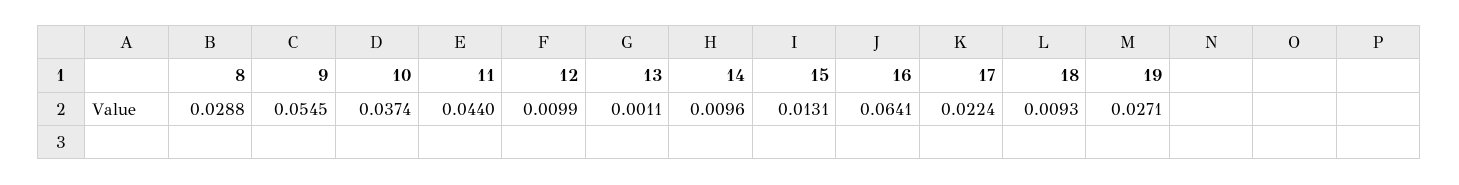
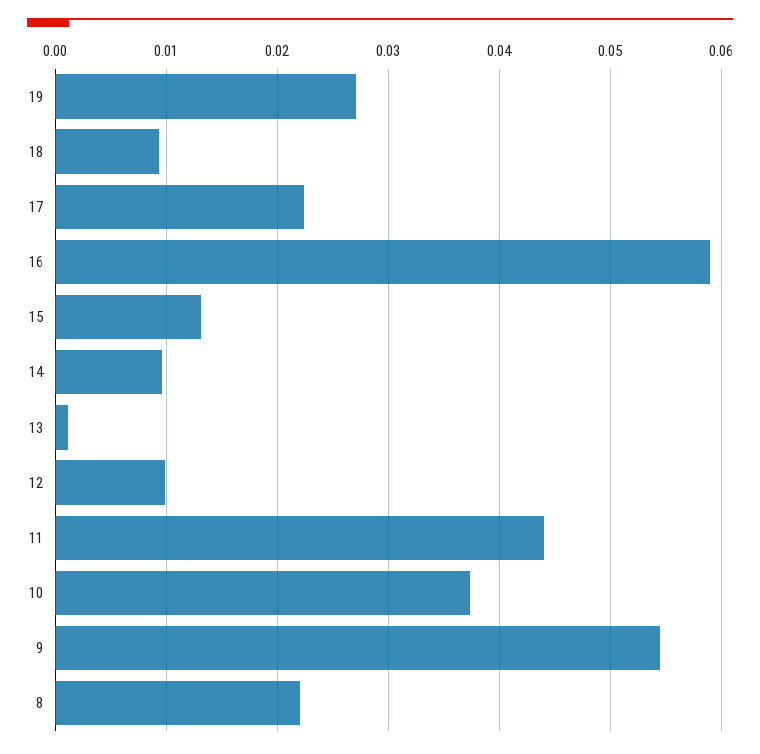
8: 0.0288 -> 0.022
16: 0.0641 -> 0.059

